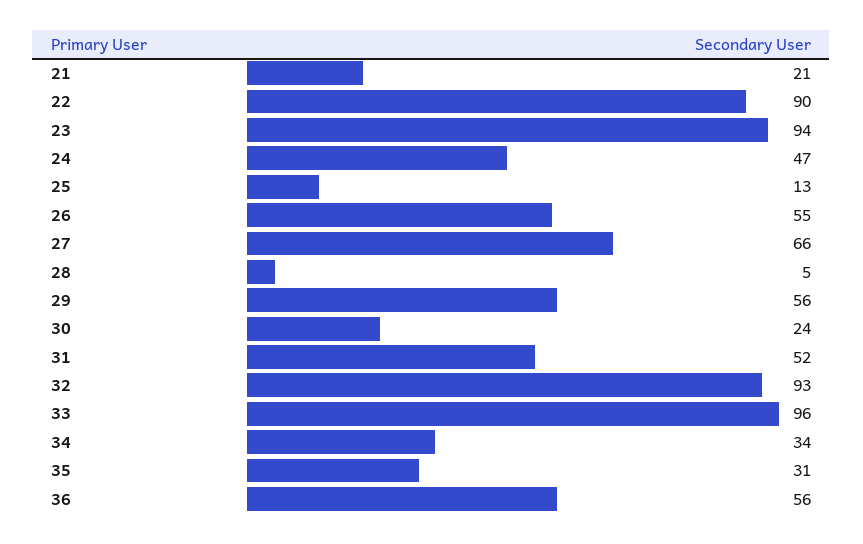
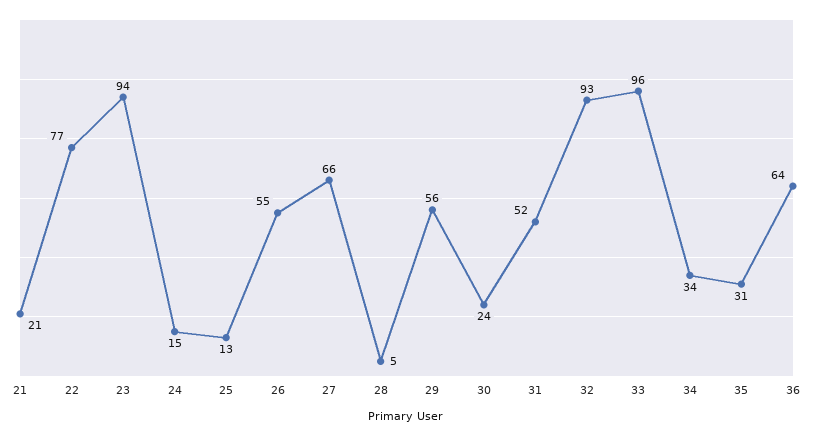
22: 90 -> 77
24: 47 -> 15
36: 56 -> 64

